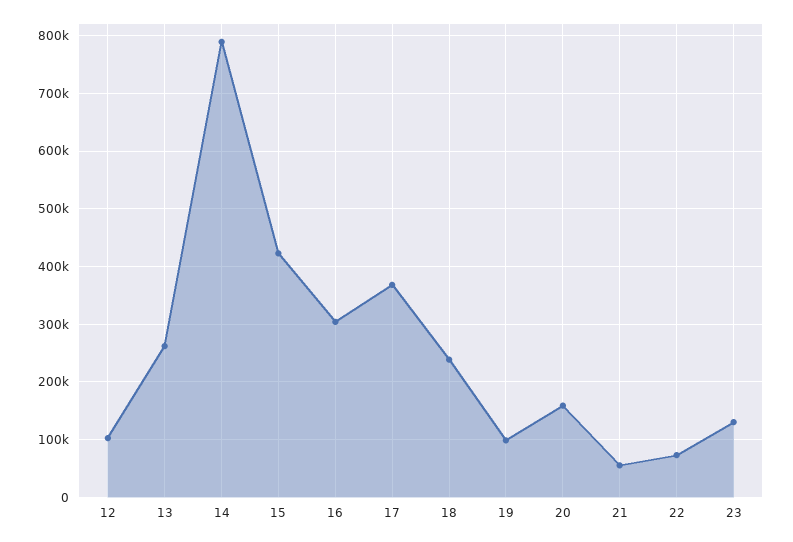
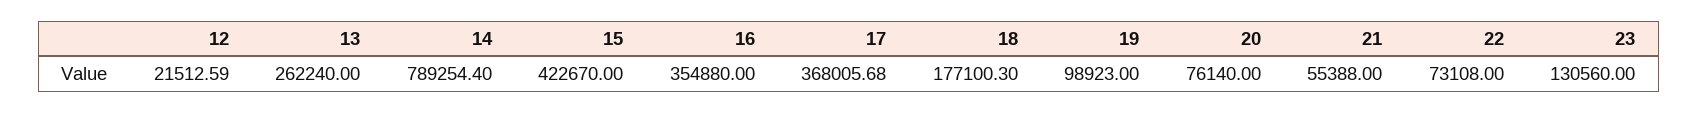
12: 100000 -> 21512.59
16: 300000 -> 354880
18: 240000 -> 177100.3
20: 160000 -> 76140

